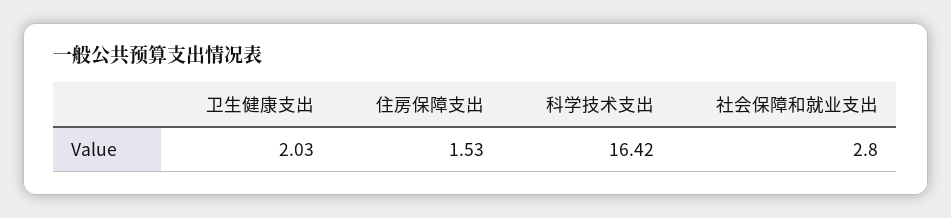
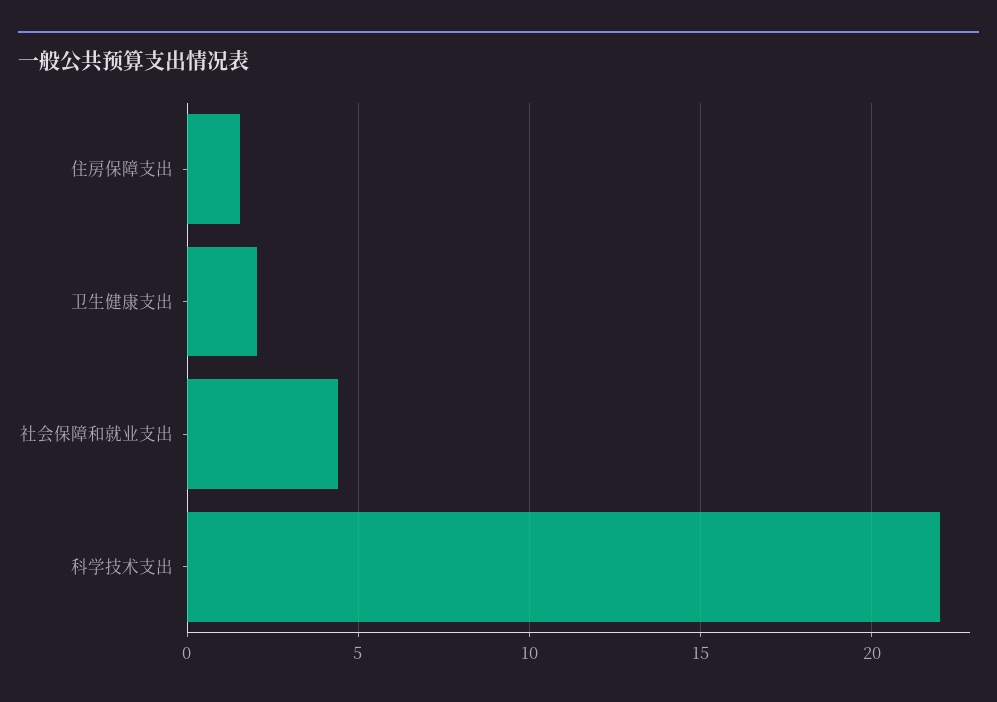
科学技术支出: 16.42 -> 22
社会保障和就业支出: 2.8 -> 4.5

